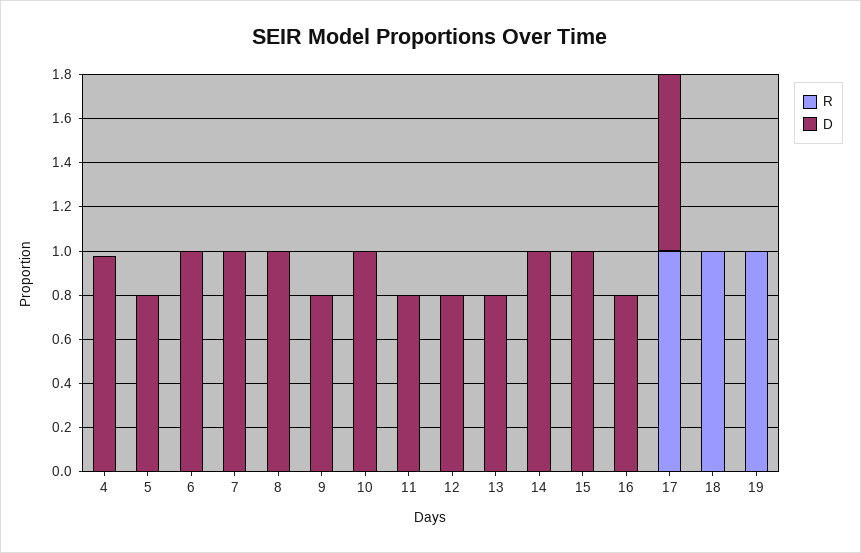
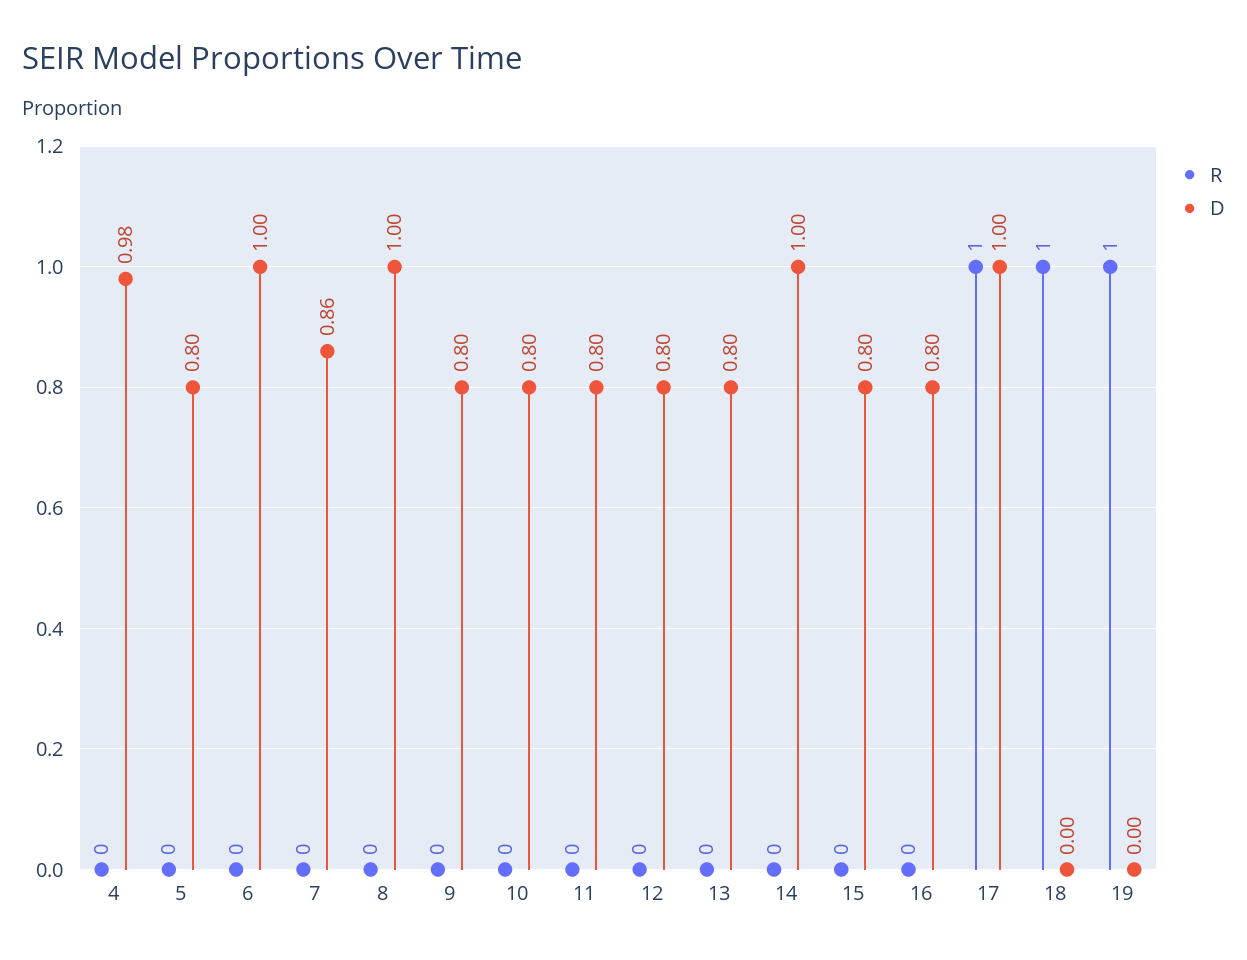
D, 7: 1 -> 0.86
D, 10: 1 -> 0.8
D, 15: 1 -> 0.8
D, 17: 0.8 -> 1

